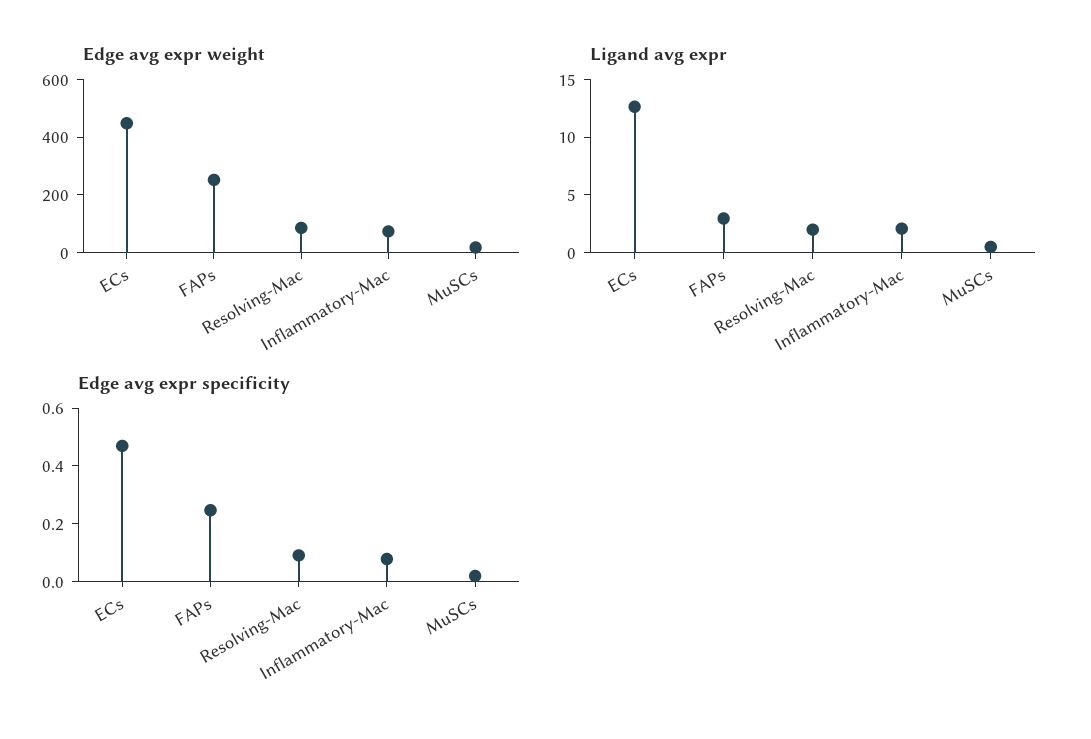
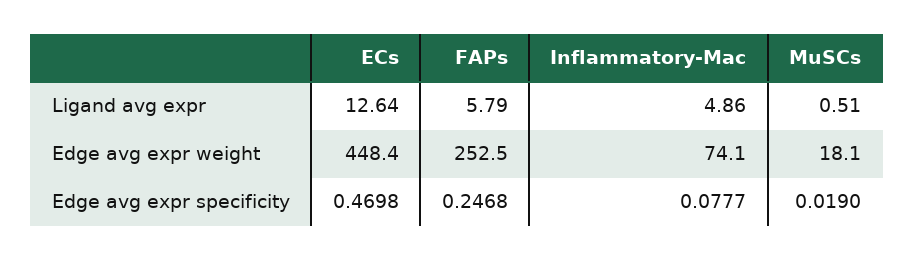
Edge avg expr weight, Resolving-Mac: 100 -> none
Ligand avg expr, FAPs: 3 -> 5.79
Ligand avg expr, Resolving-Mac: 2 -> none
Ligand avg expr, Inflammatory-Mac: 2 -> 4.86
Edge avg expr specificity, Resolving-Mac: 0.1 -> none

